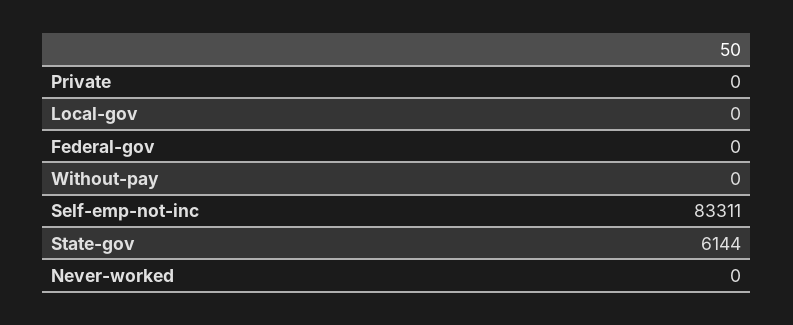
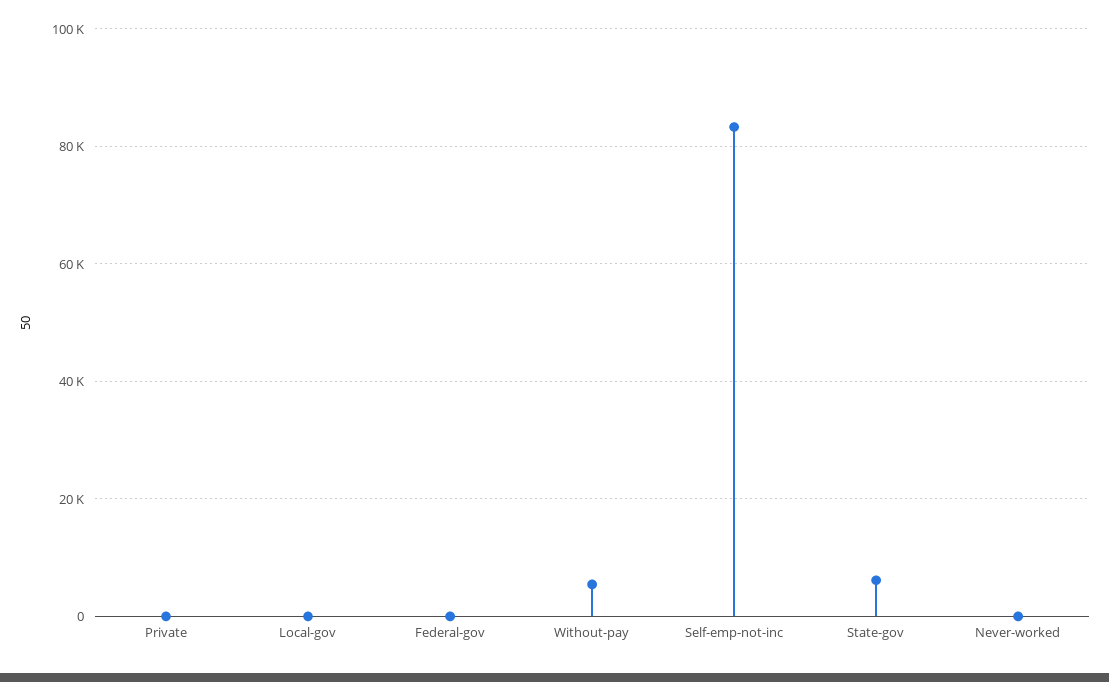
Without-pay: 0 -> 6000

